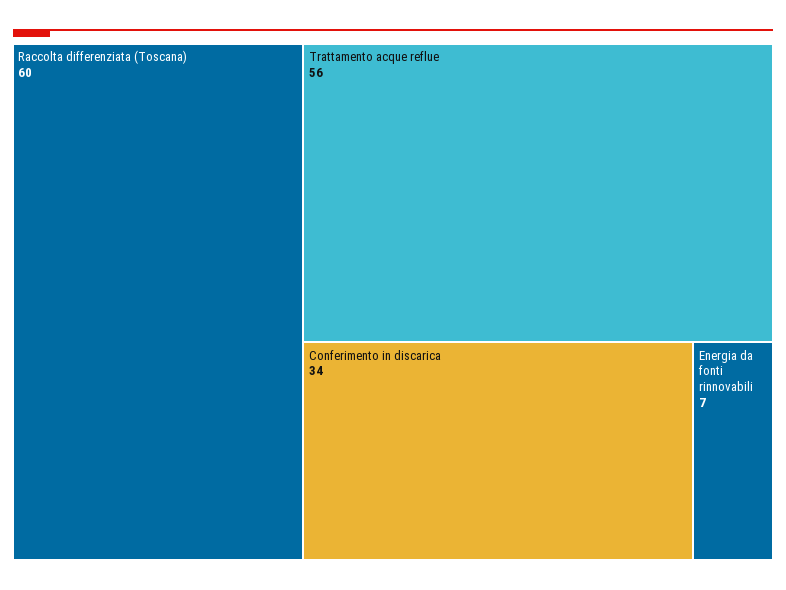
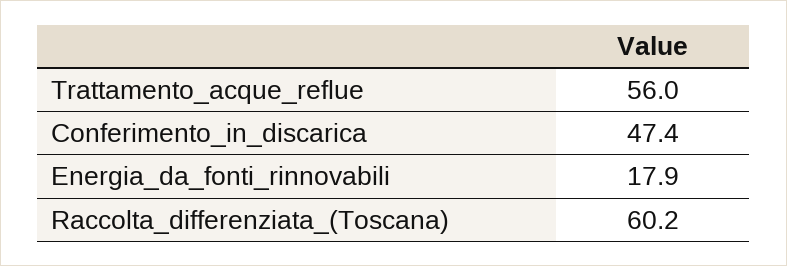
Conferimento in discarica: 34 -> 47.4
Energia da fonti rinnovabili: 7 -> 17.9

